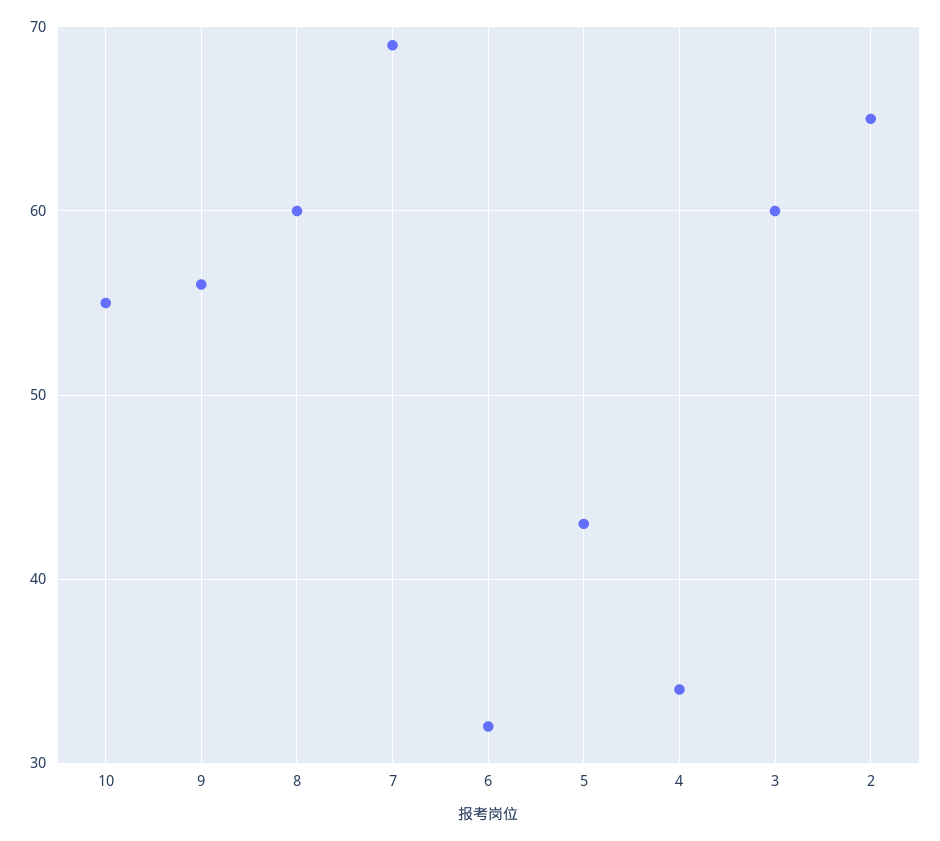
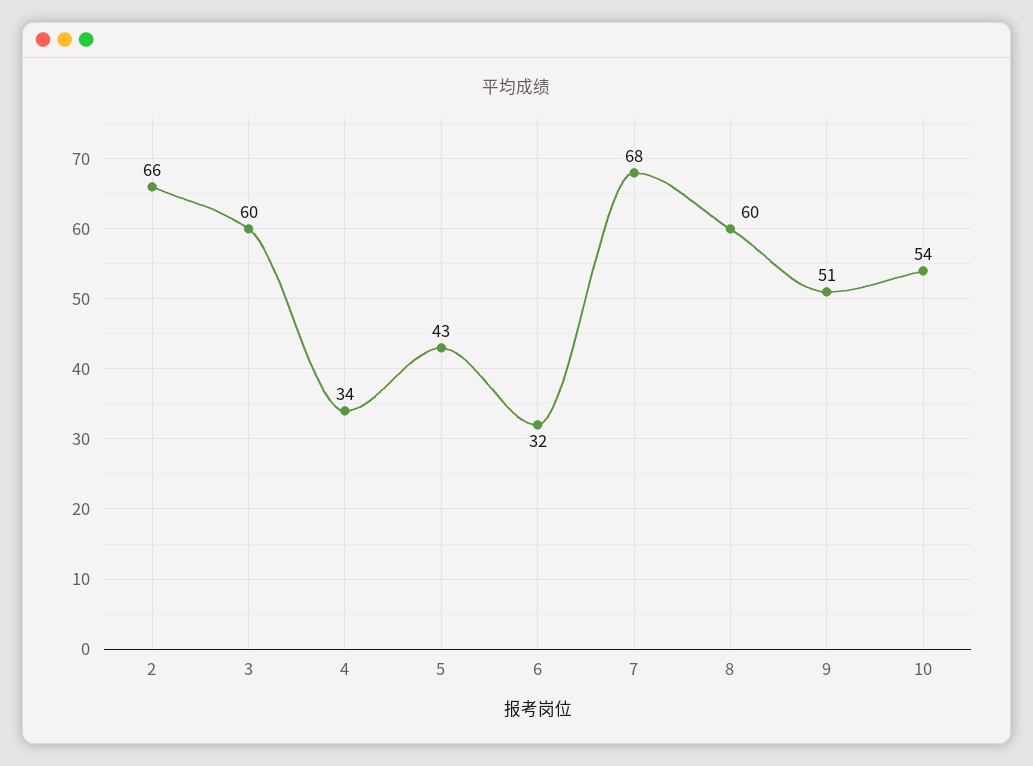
10: 55 -> 54
9: 56 -> 51
7: 69 -> 68
2: 65 -> 66

